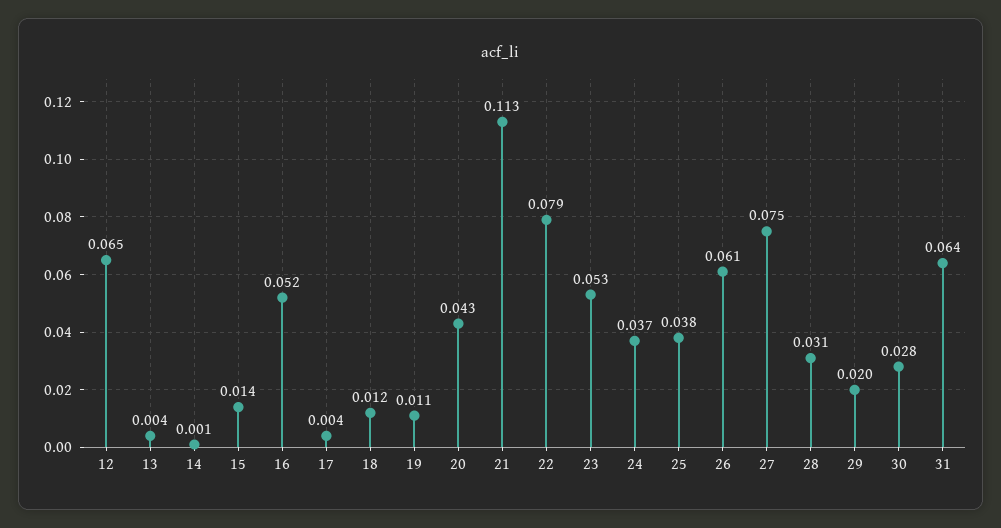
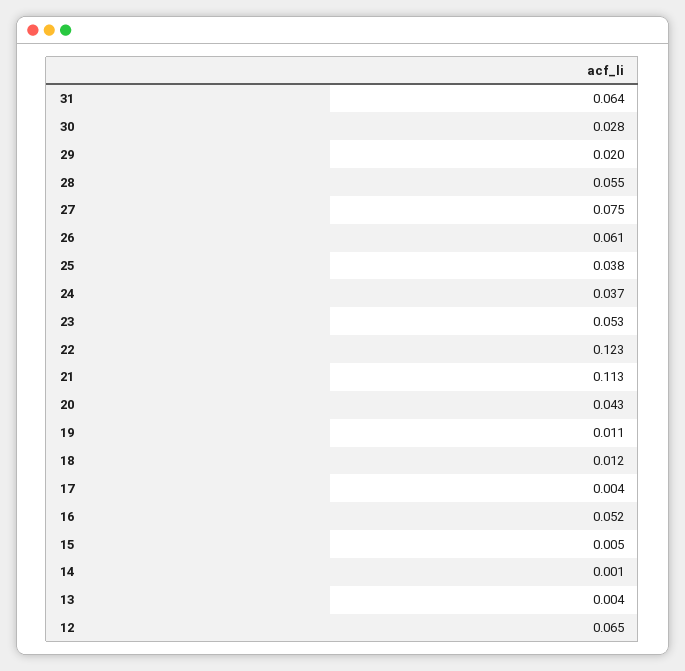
15: 0.014 -> 0.005
22: 0.079 -> 0.123
28: 0.031 -> 0.055

